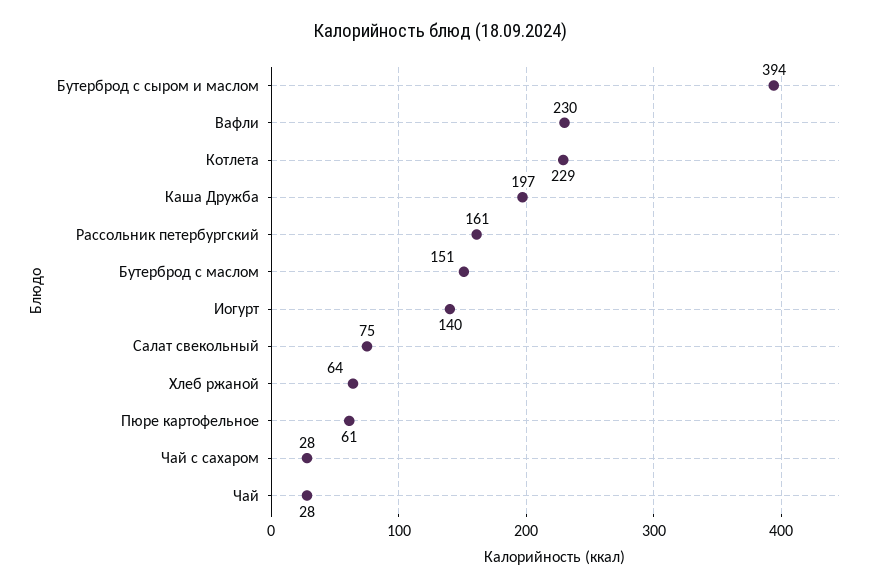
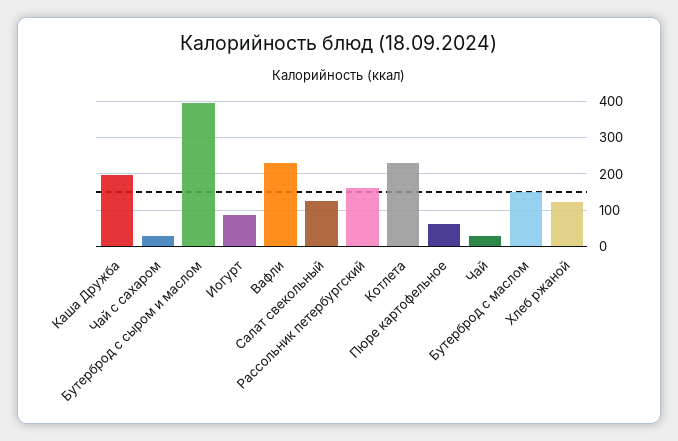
Иогурт: 140 -> 80
Салат свекольный: 75 -> 120
Хлеб ржаной: 64 -> 120

